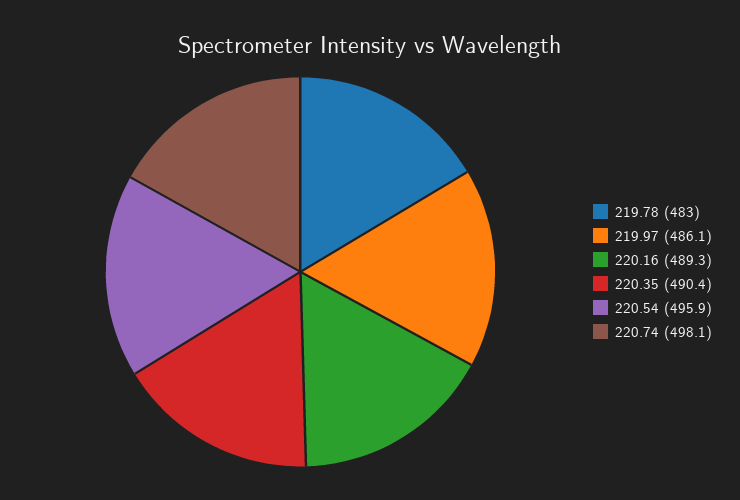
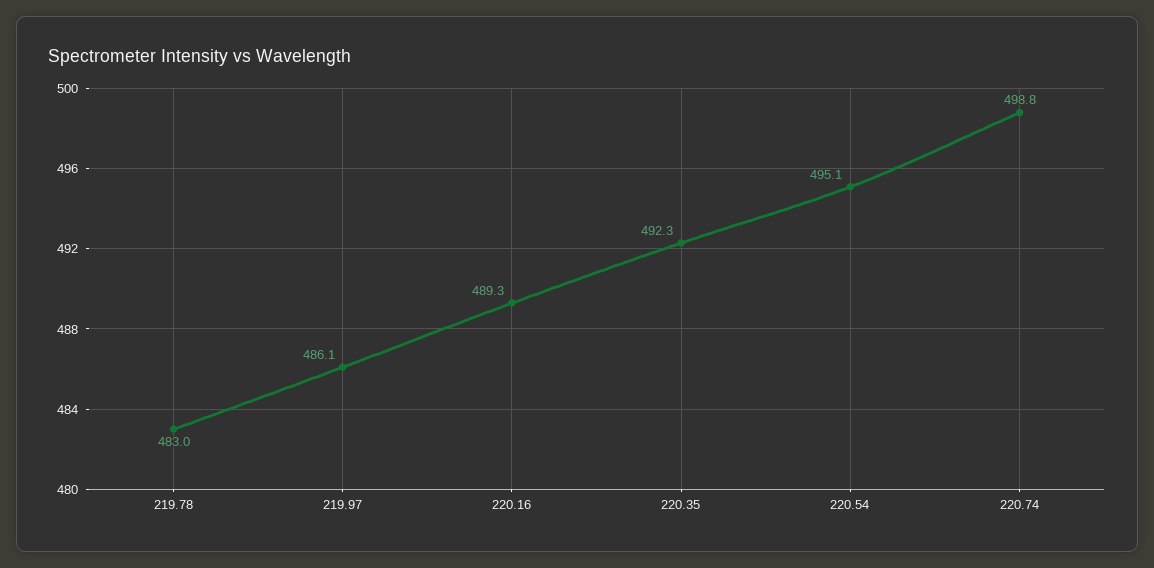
220.35: 490.4 -> 492.3
220.54: 495.9 -> 495.1
220.74: 498.1 -> 498.8

